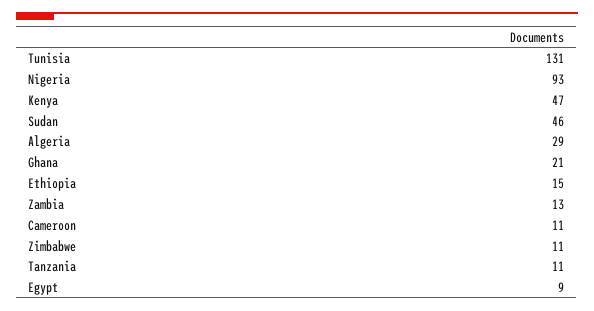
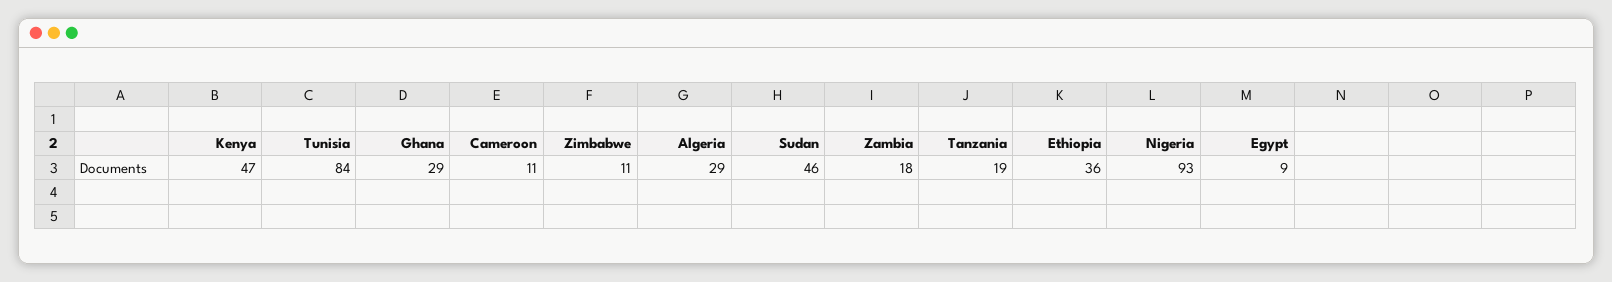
Tunisia: 131 -> 84
Ghana: 21 -> 29
Ethiopia: 15 -> 36
Zambia: 13 -> 18
Tanzania: 11 -> 19

